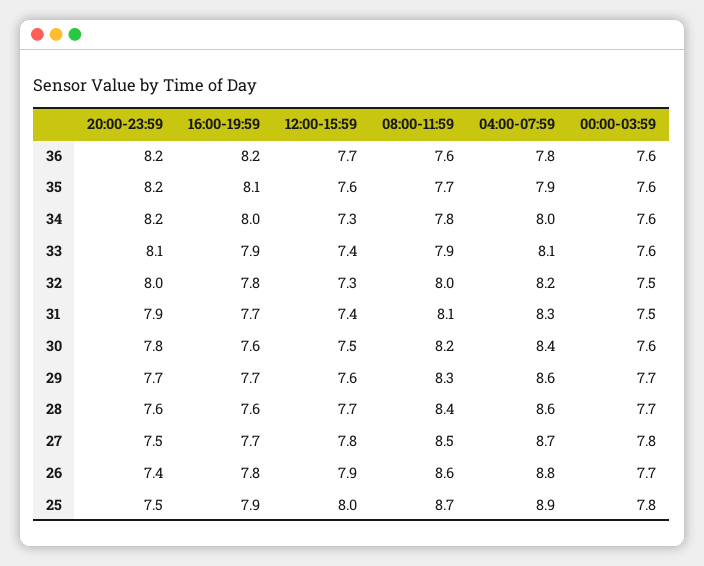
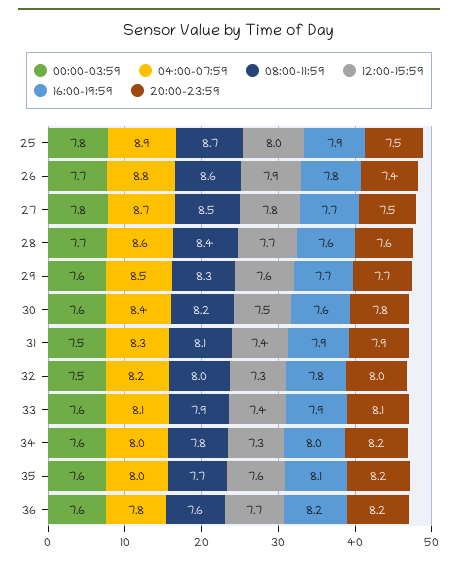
04:00-07:59, 35: 7.9 -> 8
16:00-19:59, 31: 7.7 -> 7.9
04:00-07:59, 29: 8.6 -> 8.5
00:00-03:59, 29: 7.7 -> 7.6

